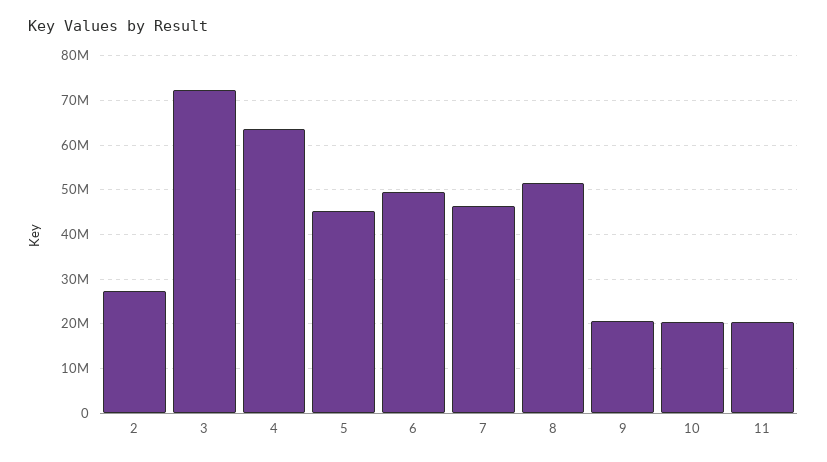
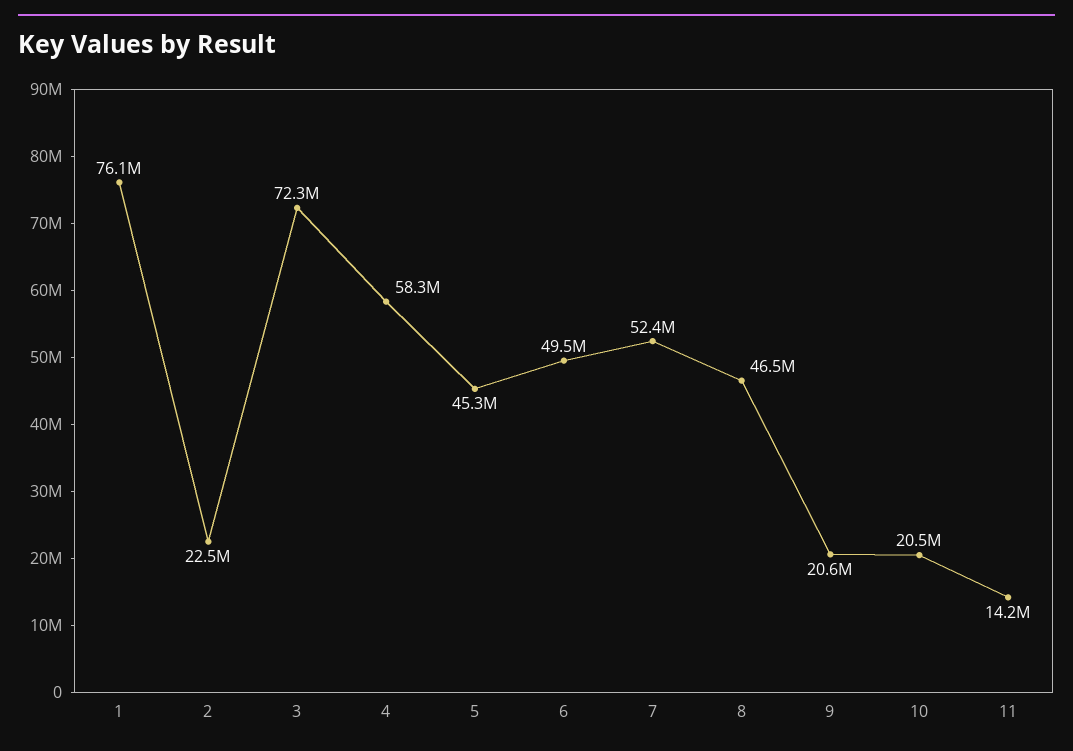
2: 28000000 -> 22500000
4: 64000000 -> 58300000
7: 46000000 -> 52400000
8: 52000000 -> 46500000
11: 20000000 -> 14200000
1: none -> 76100000

